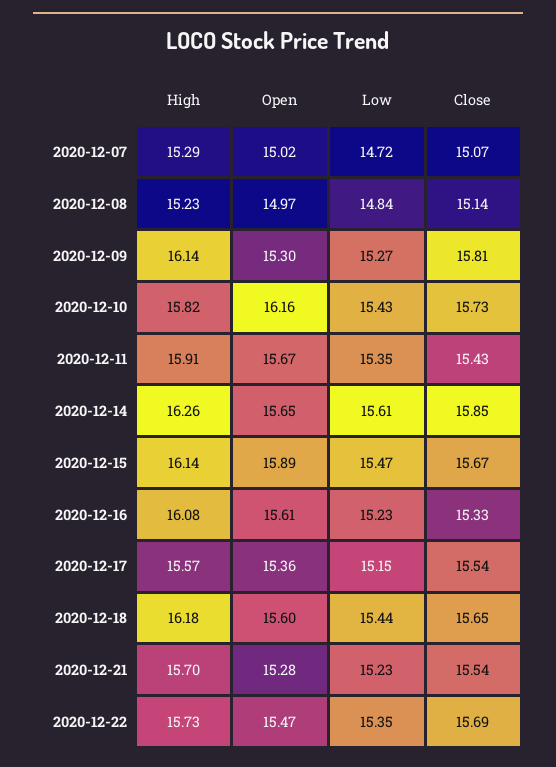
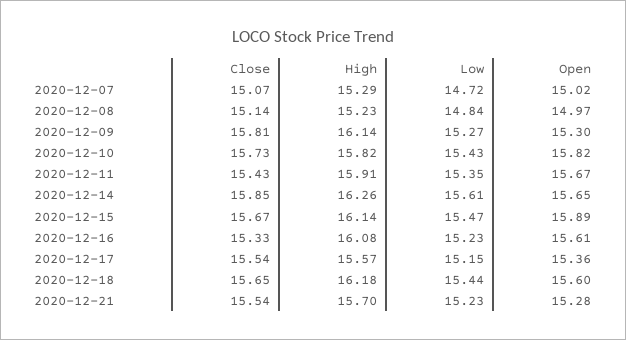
Open, 2020-12-10: 16.16 -> 15.82
High, 2020-12-22: 15.73 -> none
Open, 2020-12-22: 15.47 -> none
Low, 2020-12-22: 15.35 -> none
Close, 2020-12-22: 15.69 -> none

